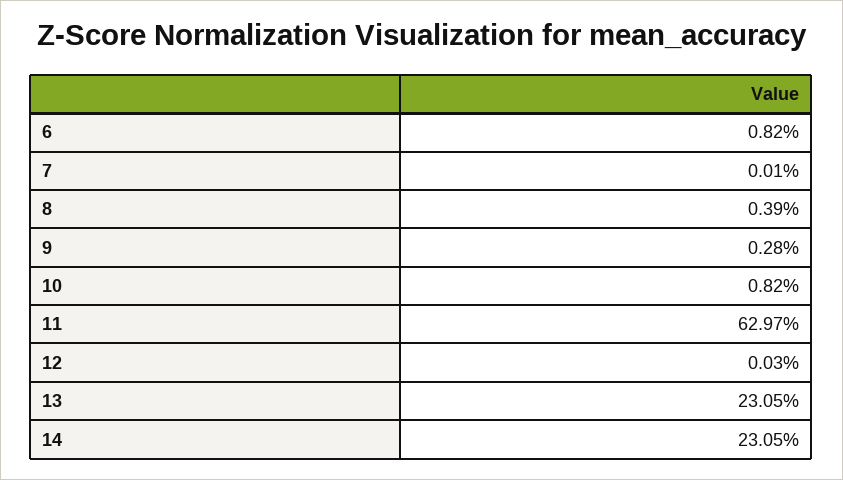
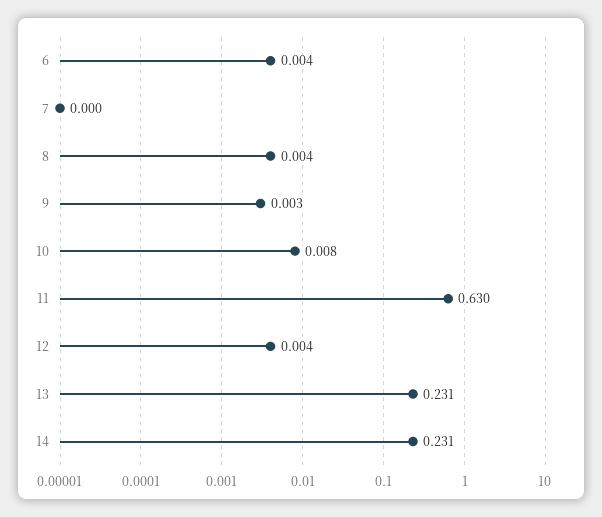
6: 0.0082 -> 0.004
12: 0.0003 -> 0.004

